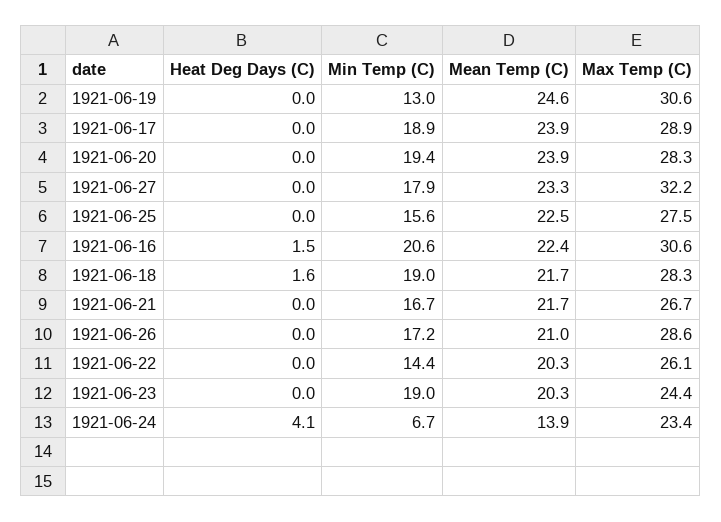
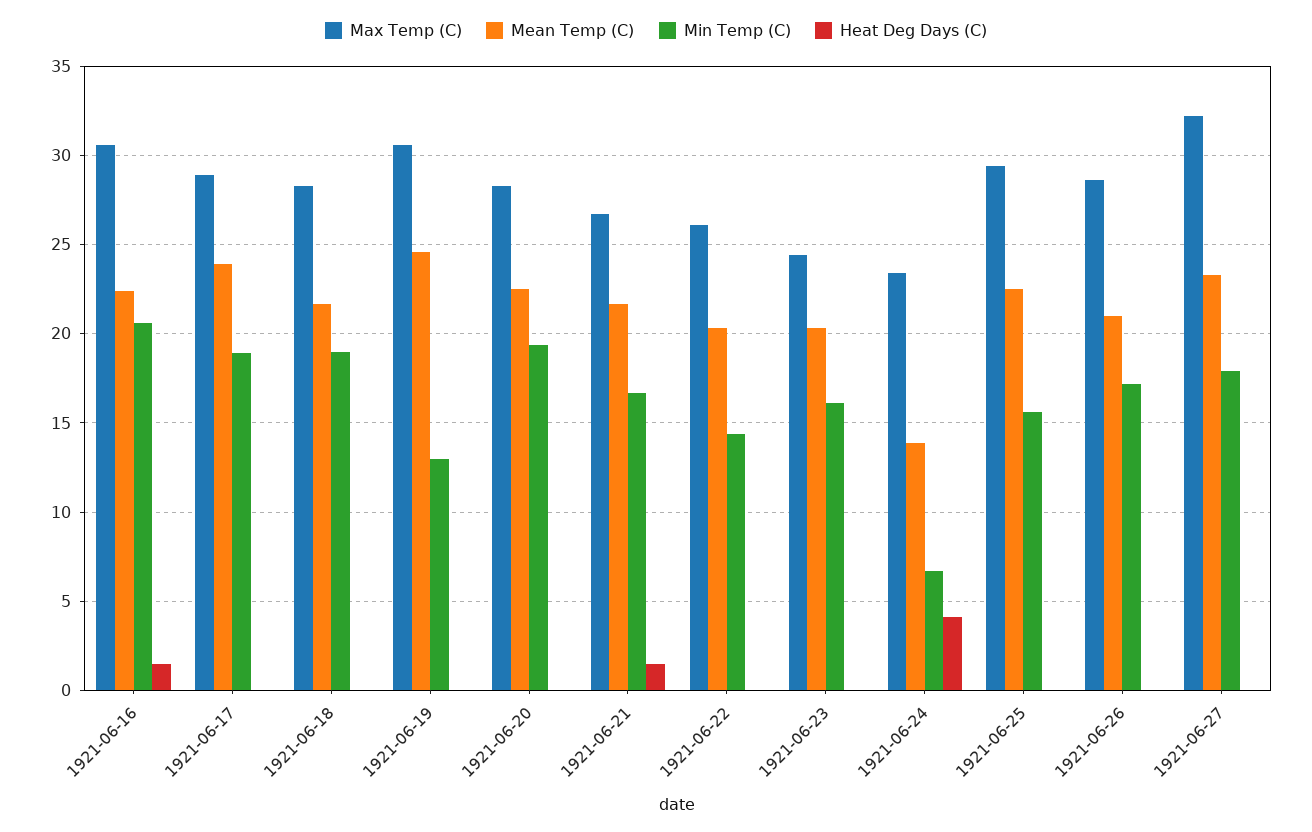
Mean Temp (C), 1921-06-20: 23.9 -> 22.5
Max Temp (C), 1921-06-25: 27.5 -> 29.5
Heat Deg Days (C), 1921-06-18: 1.6 -> 0
Heat Deg Days (C), 1921-06-21: 0 -> 1.5
Min Temp (C), 1921-06-23: 19 -> 16

